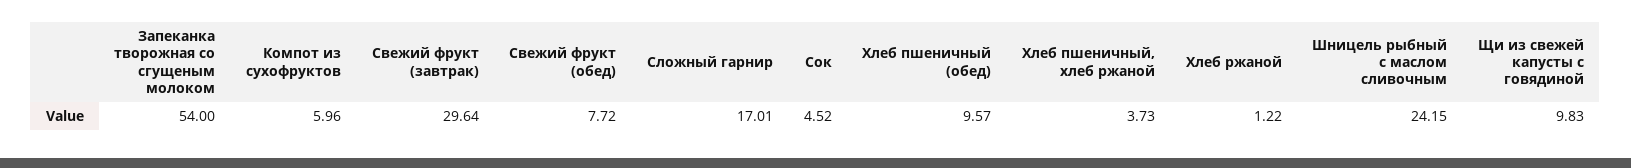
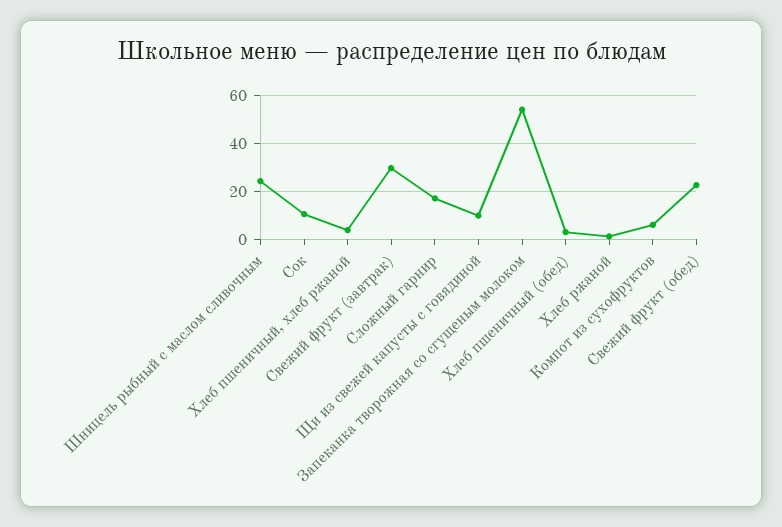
Свежий фрукт (обед): 7.72 -> 22.5
Сок: 4.52 -> 10
Хлеб пшеничный (обед): 9.57 -> 2.5

